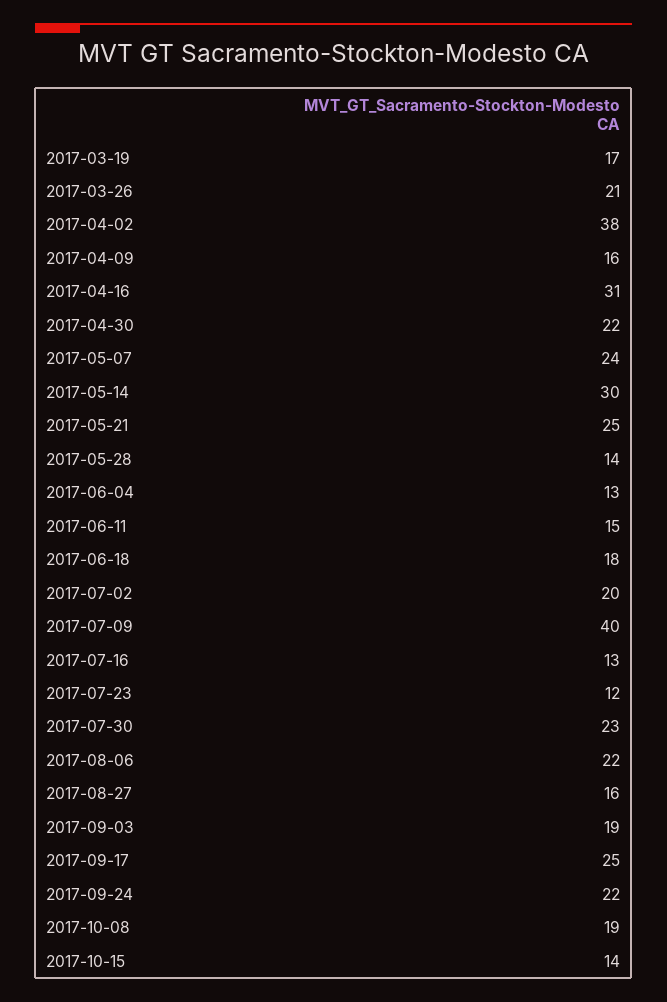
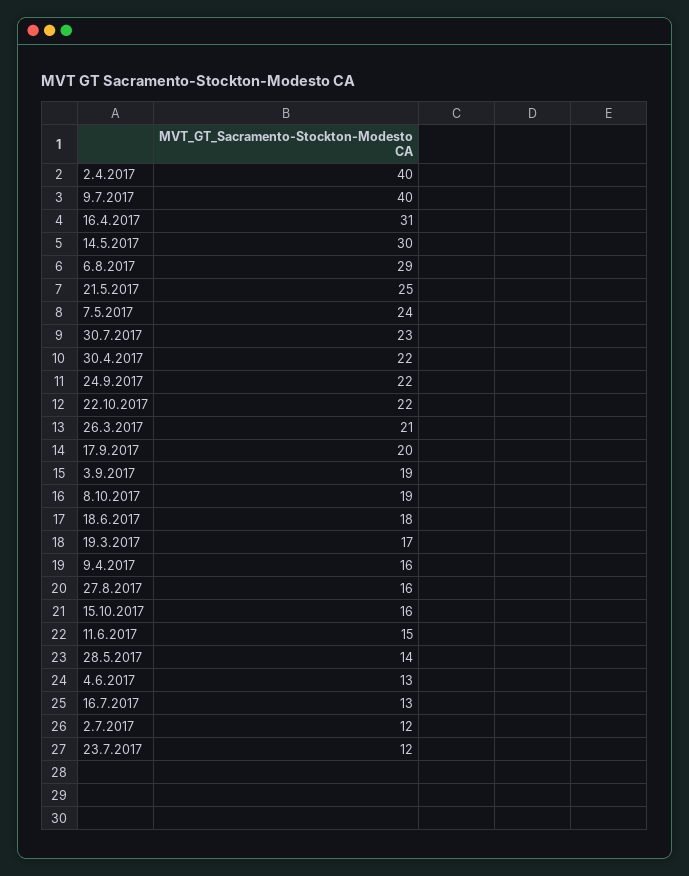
2017-04-02: 38 -> 40
2017-07-02: 20 -> 12
2017-08-06: 22 -> 29
2017-09-17: 25 -> 20
2017-10-15: 14 -> 16
22.10.2017: none -> 22

